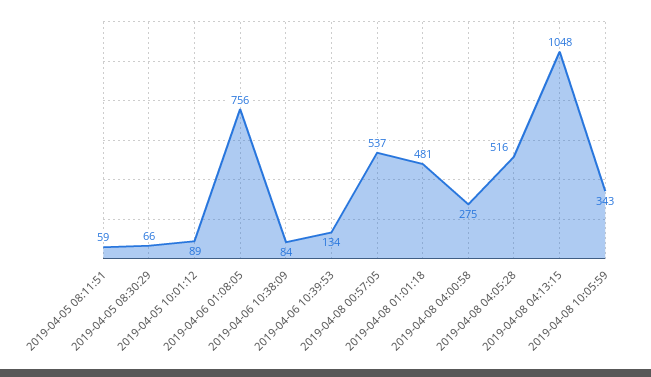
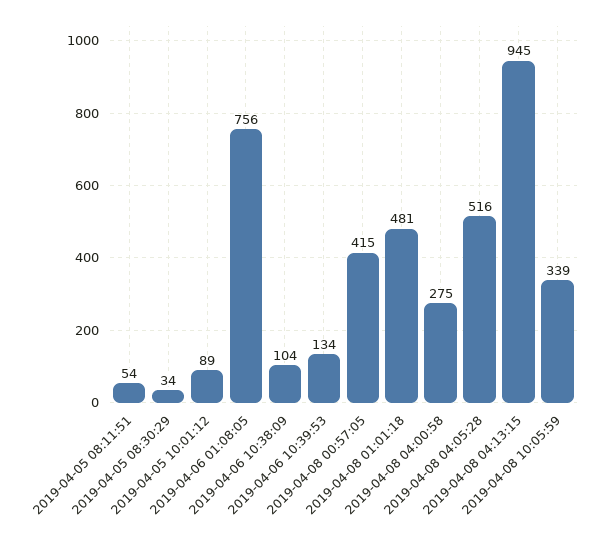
2019-04-05 08:11:51: 59 -> 54
2019-04-05 08:30:29: 66 -> 34
2019-04-06 10:38:09: 84 -> 104
2019-04-08 00:57:05: 537 -> 415
2019-04-08 04:13:15: 1048 -> 945
2019-04-08 10:05:59: 343 -> 339

